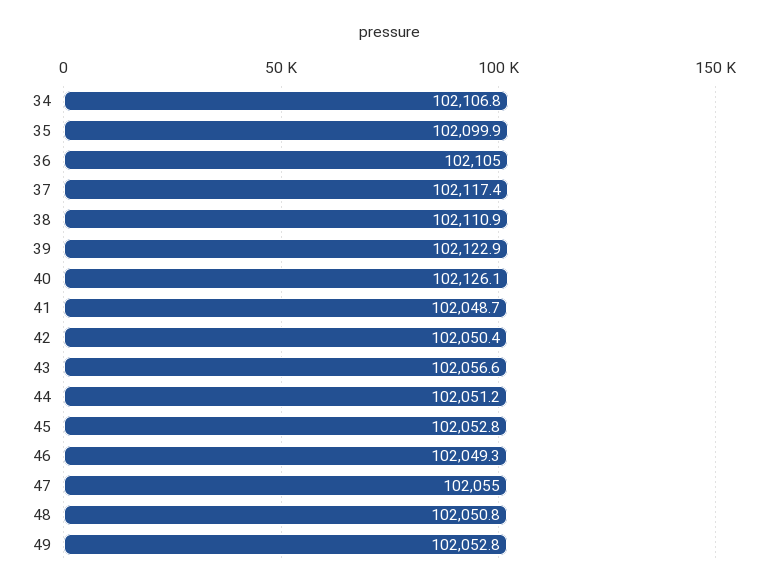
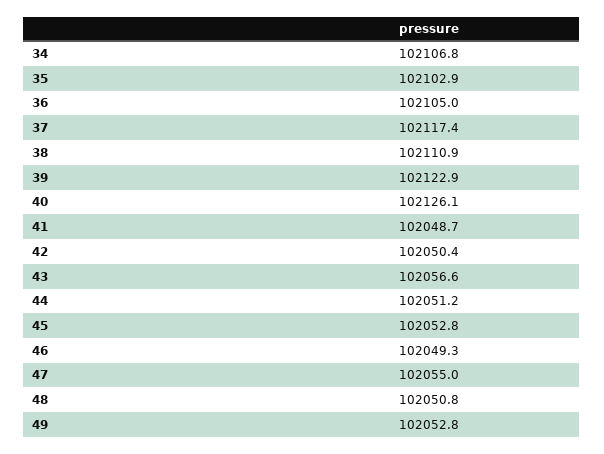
35: 102099.9 -> 102102.9

